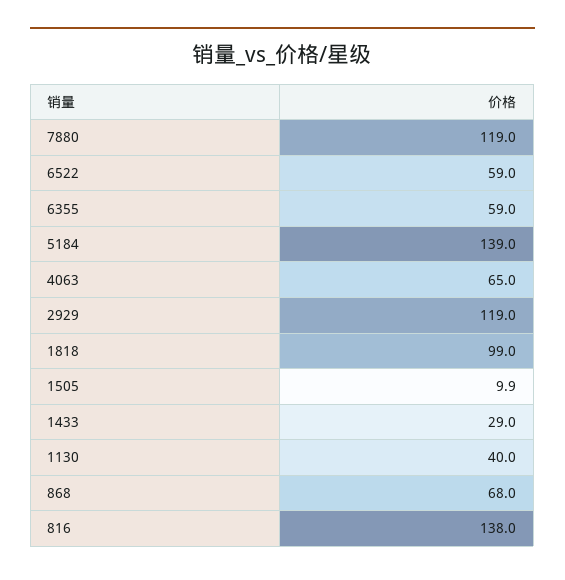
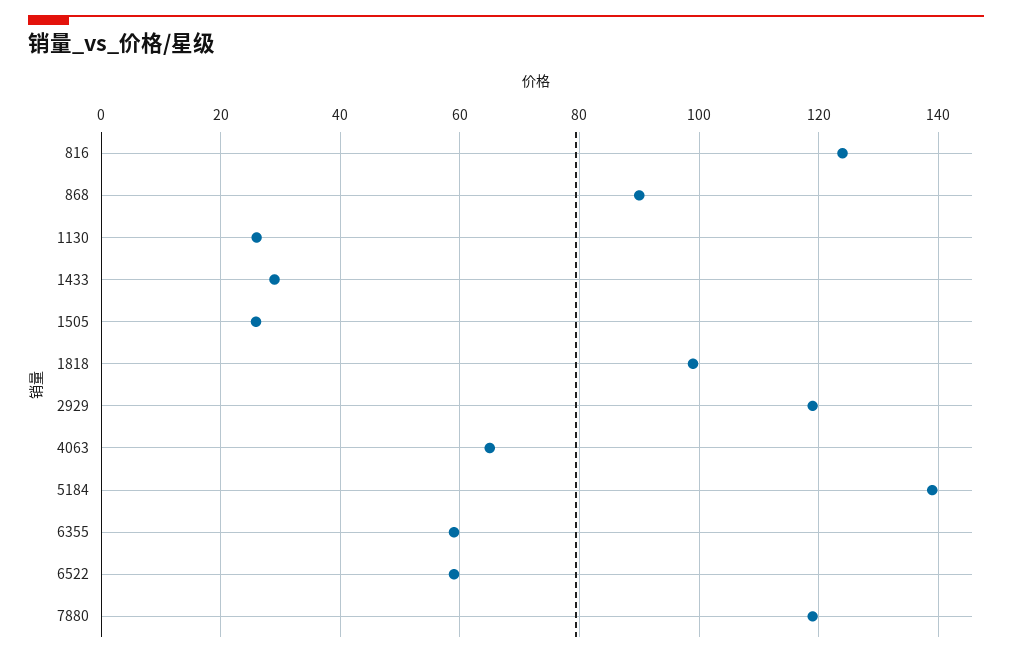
1505: 9.9 -> 26
1130: 40 -> 26
868: 68 -> 90
816: 138 -> 124

